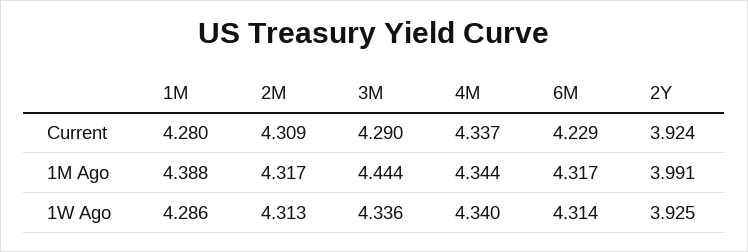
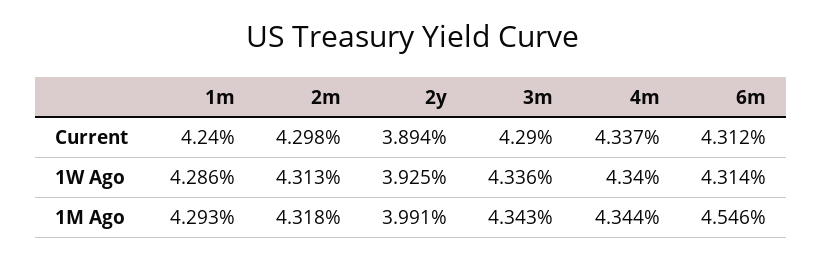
1M, Current: 4.28 -> 4.24
2M, Current: 4.309 -> 4.298
6M, Current: 4.229 -> 4.312
2Y, Current: 3.924 -> 3.894
1M, 1M Ago: 4.388 -> 4.293
2M, 1M Ago: 4.317 -> 4.318
3M, 1M Ago: 4.444 -> 4.343
6M, 1M Ago: 4.317 -> 4.546

